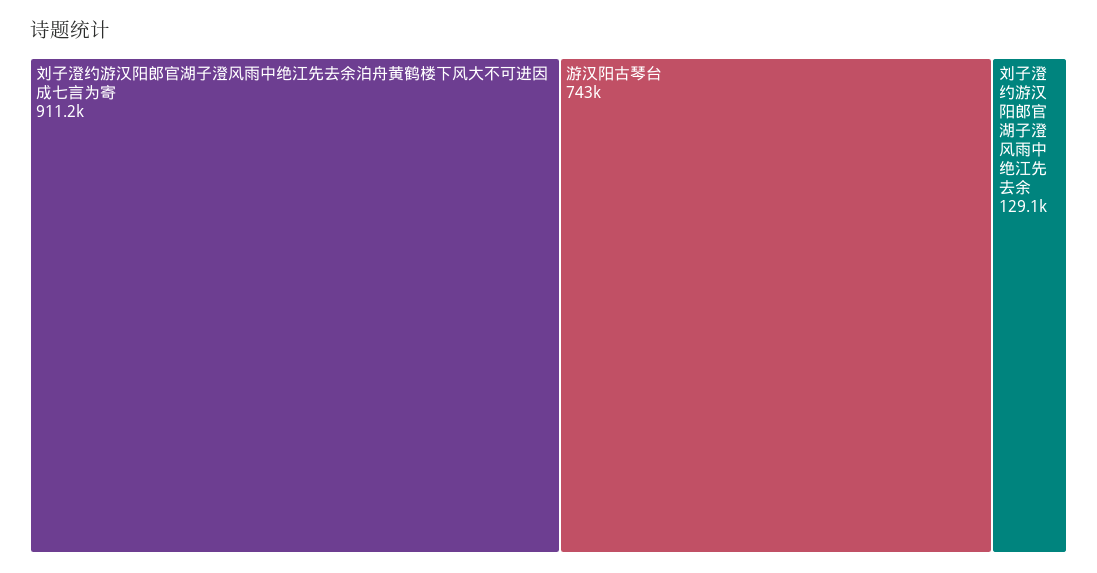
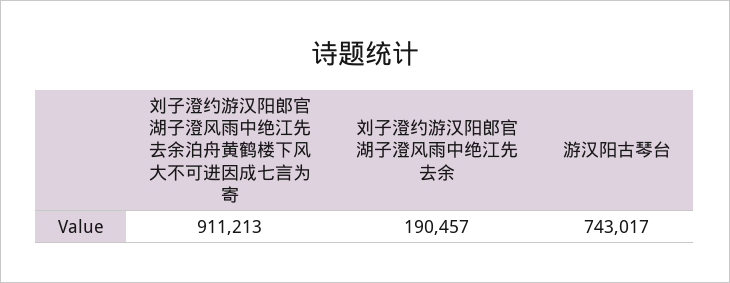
刘子澄约游汉阳郎官湖子澄风雨中绝江先去余: 129100 -> 190457

